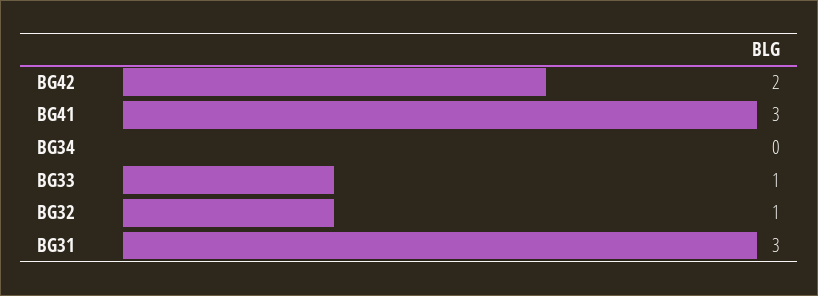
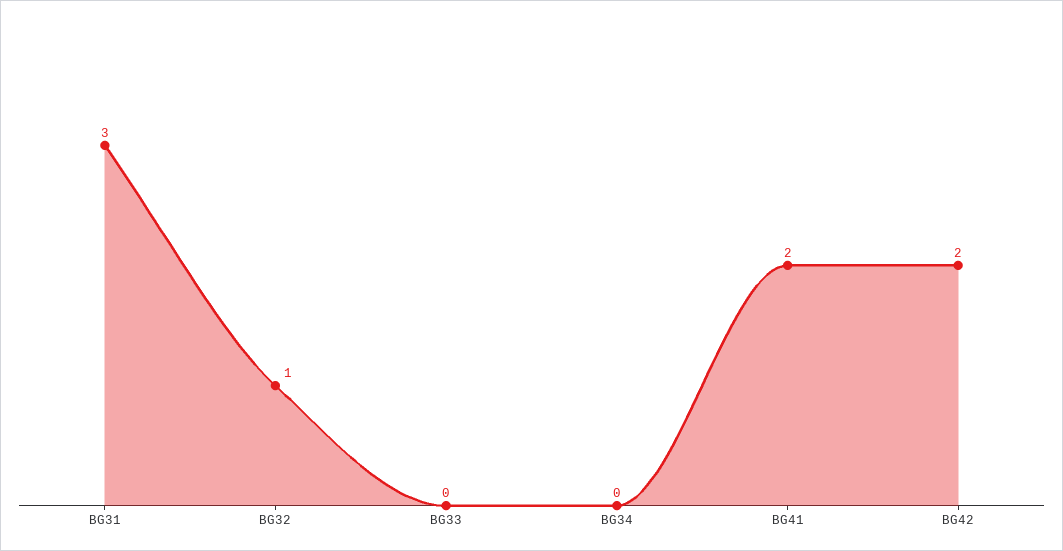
BG41: 3 -> 2
BG33: 1 -> 0

